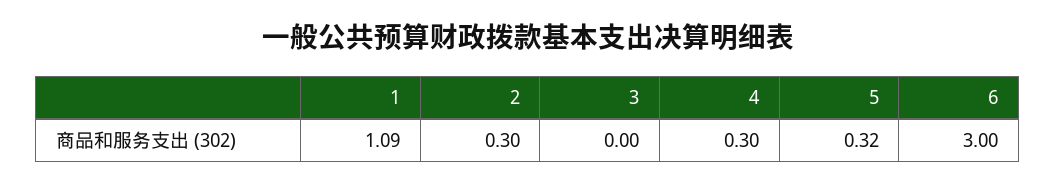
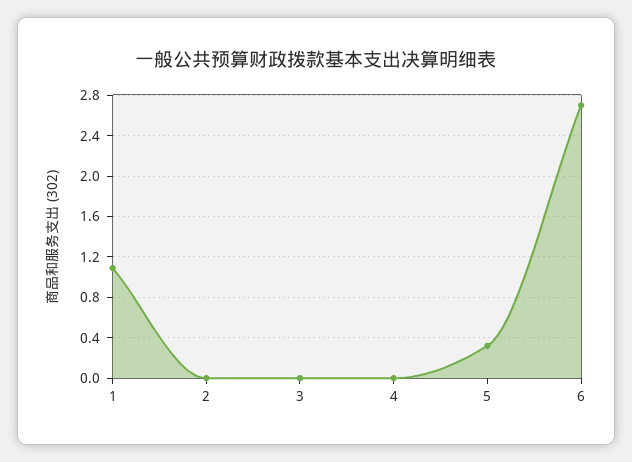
2: 0.3 -> 0
4: 0.3 -> 0
6: 3 -> 2.7

